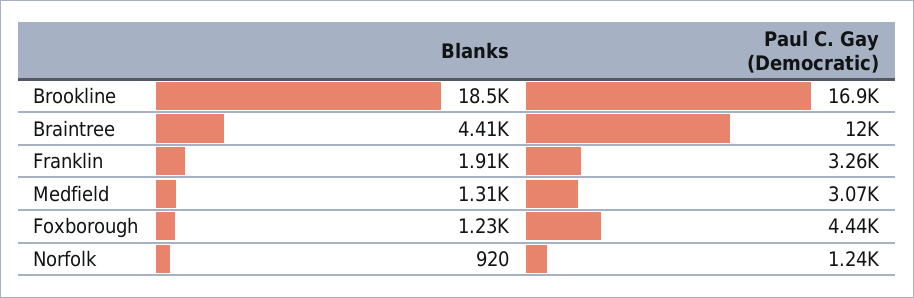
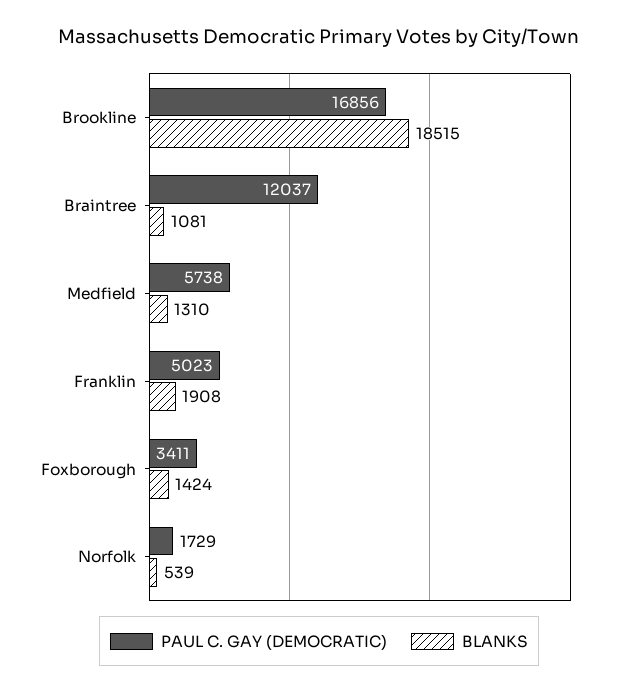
Blanks, Braintree: 4410 -> 1081
Paul C. Gay (Democratic), Franklin: 3260 -> 5023
Paul C. Gay (Democratic), Medfield: 3070 -> 5738
Blanks, Foxborough: 1230 -> 1424
Paul C. Gay (Democratic), Foxborough: 4440 -> 3411
Blanks, Norfolk: 920 -> 539
Paul C. Gay (Democratic), Norfolk: 1240 -> 1729

